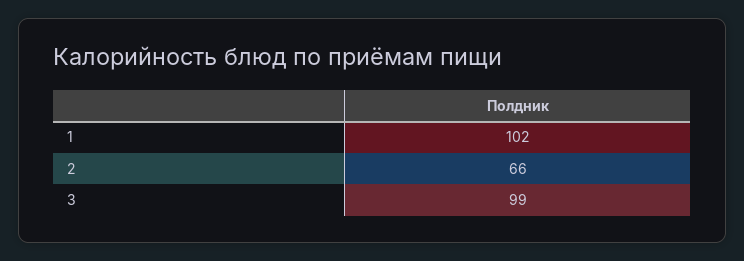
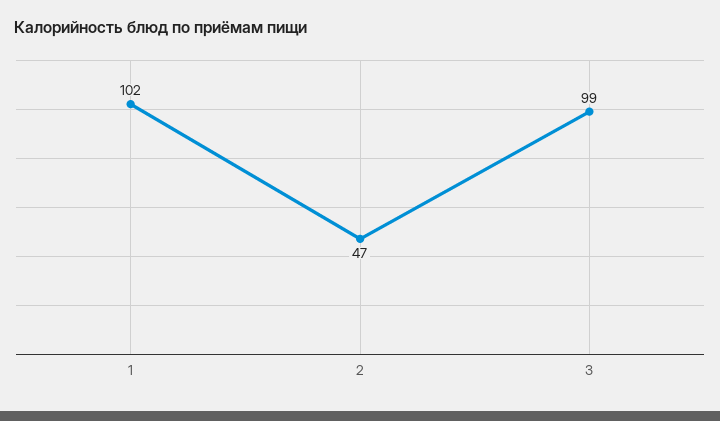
2: 66 -> 47

